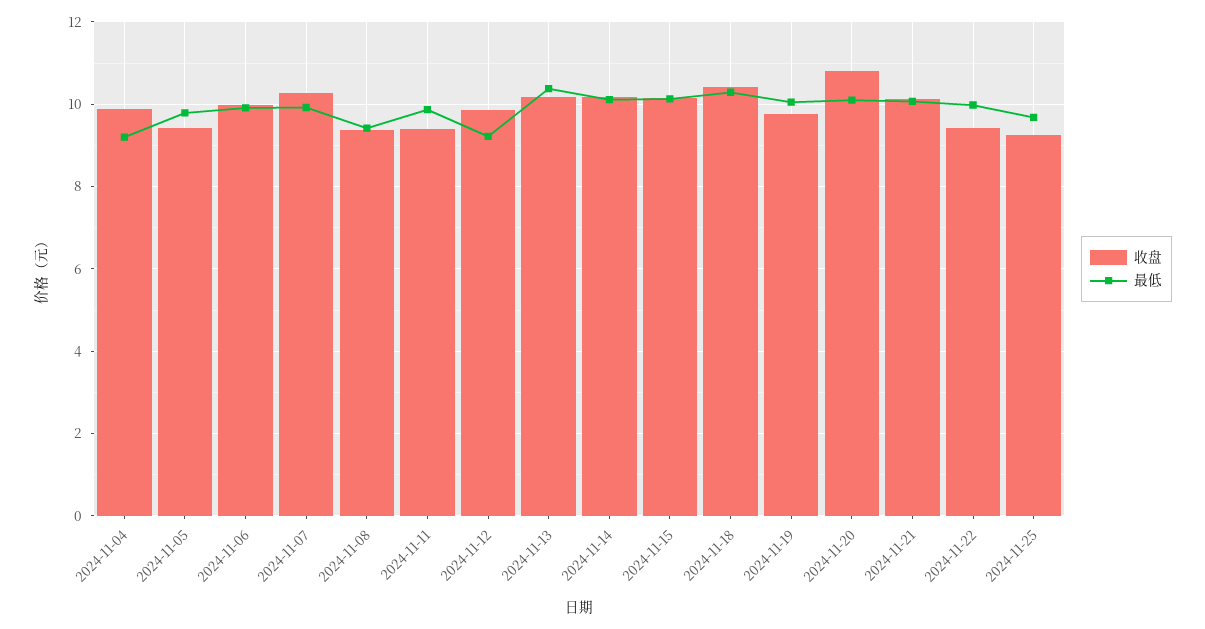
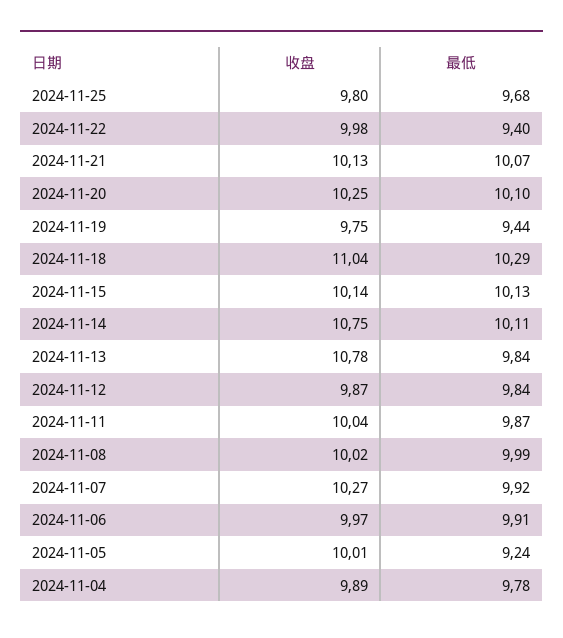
最低, 2024-11-04: 9.2 -> 9.78
收盘, 2024-11-05: 9.4 -> 10.01
最低, 2024-11-05: 9.8 -> 9.24
收盘, 2024-11-08: 9.4 -> 10.02
最低, 2024-11-08: 9.4 -> 9.99
收盘, 2024-11-11: 9.4 -> 10.04
最低, 2024-11-12: 9.2 -> 9.84
收盘, 2024-11-13: 10.2 -> 10.78
最低, 2024-11-13: 10.4 -> 9.84
收盘, 2024-11-14: 10.2 -> 10.75
收盘, 2024-11-18: 10.4 -> 11.04
最低, 2024-11-19: 10 -> 9.44
收盘, 2024-11-20: 10.8 -> 10.25
收盘, 2024-11-22: 9.4 -> 9.98
最低, 2024-11-22: 10 -> 9.4
收盘, 2024-11-25: 9.2 -> 9.8

